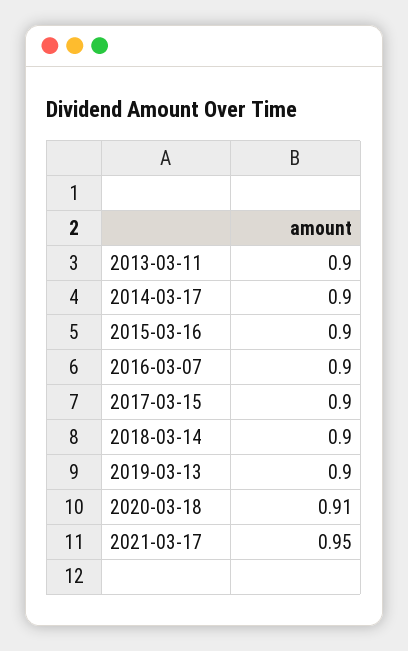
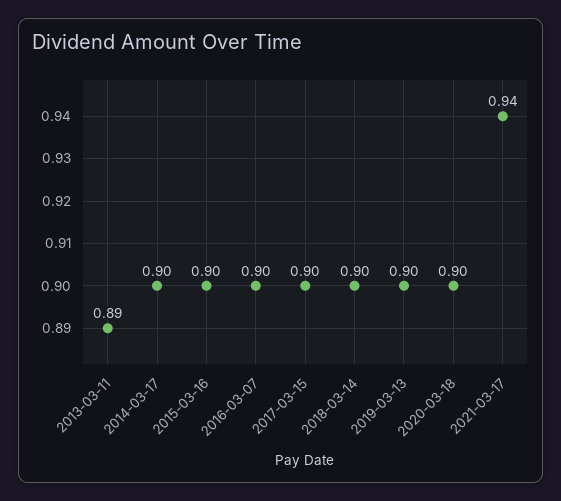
2013-03-11: 0.9 -> 0.89
2020-03-18: 0.91 -> 0.9
2021-03-17: 0.95 -> 0.94

